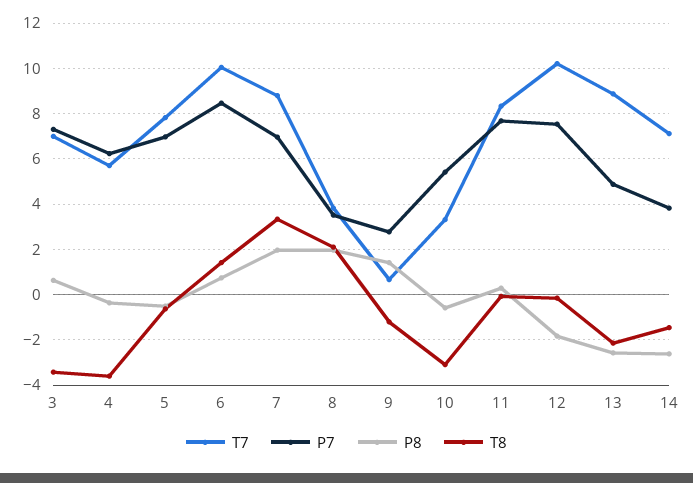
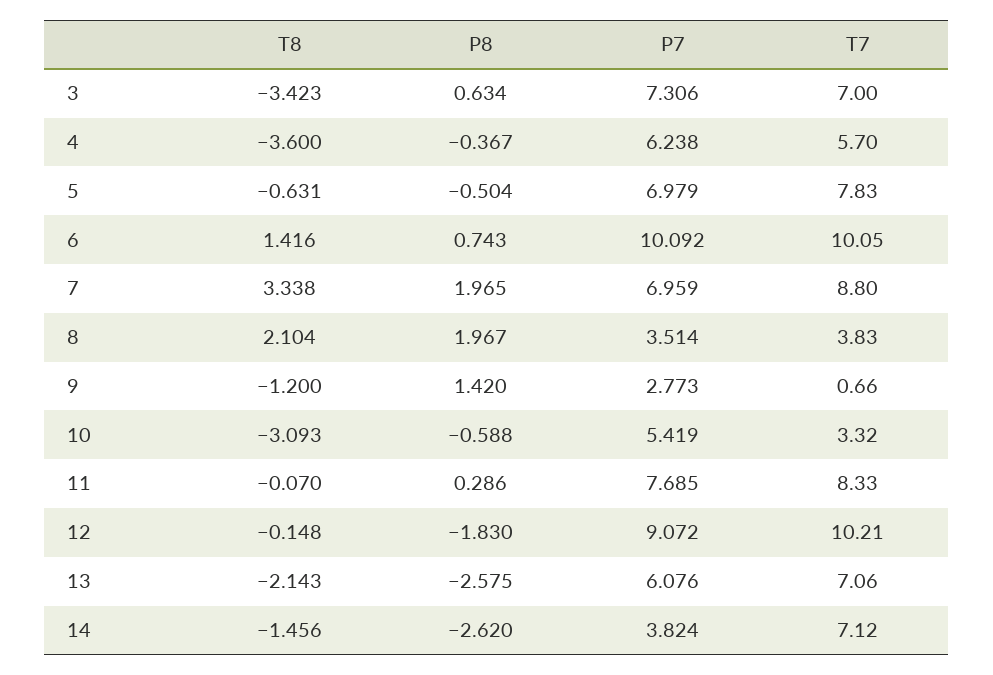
P7, 6: 8.5 -> 10.092
P7, 12: 7.5 -> 9.072
T7, 13: 9 -> 7.06
P7, 13: 5 -> 6.076

